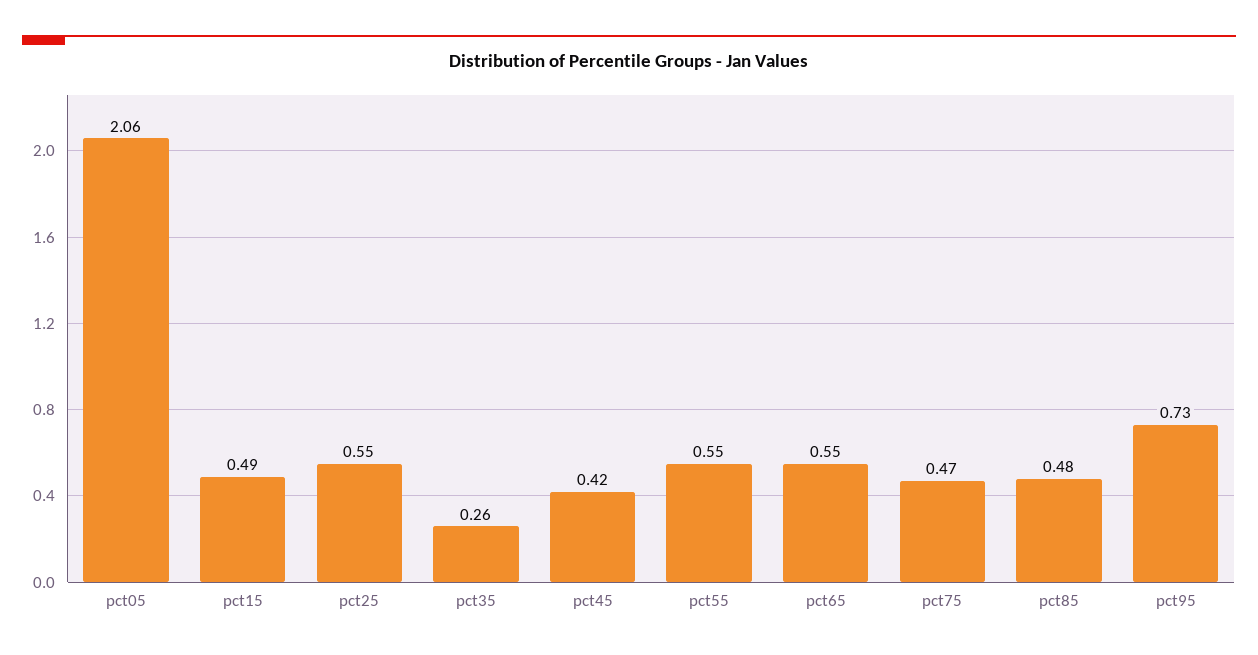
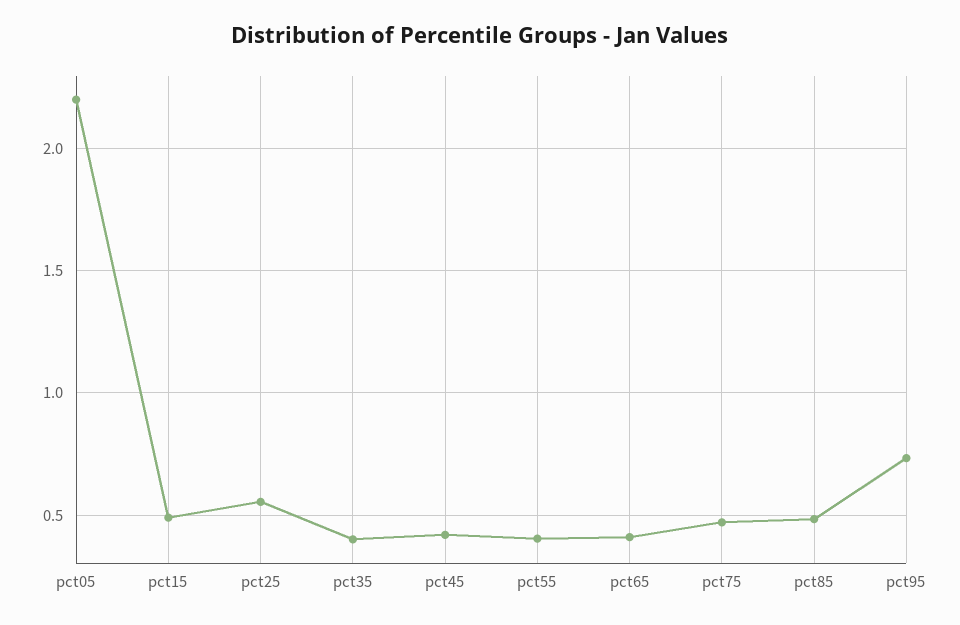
pct05: 2.06 -> 2.2
pct35: 0.26 -> 0.4
pct55: 0.55 -> 0.4
pct65: 0.55 -> 0.4

